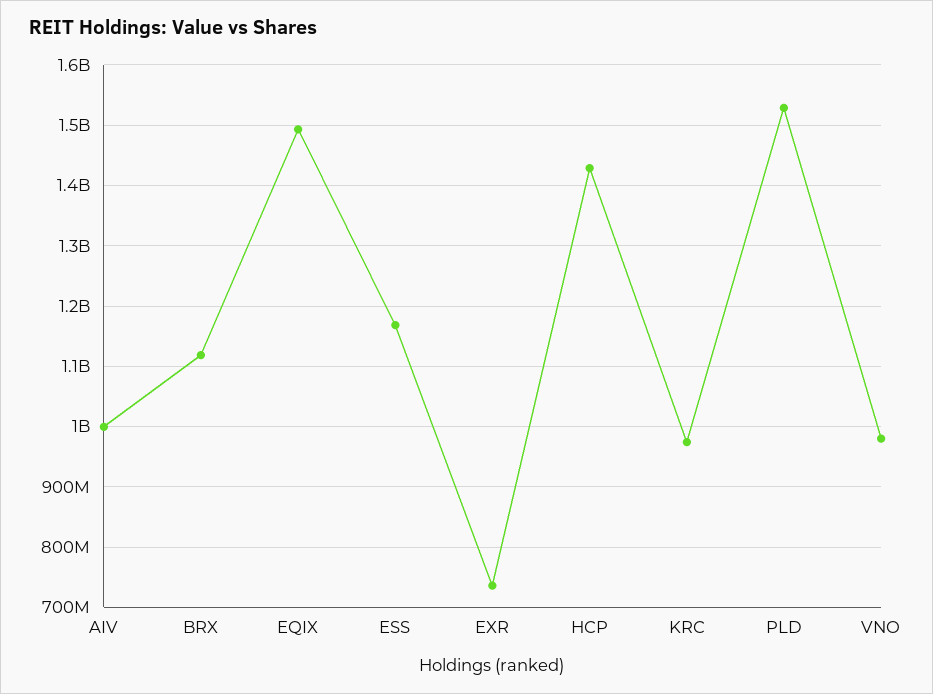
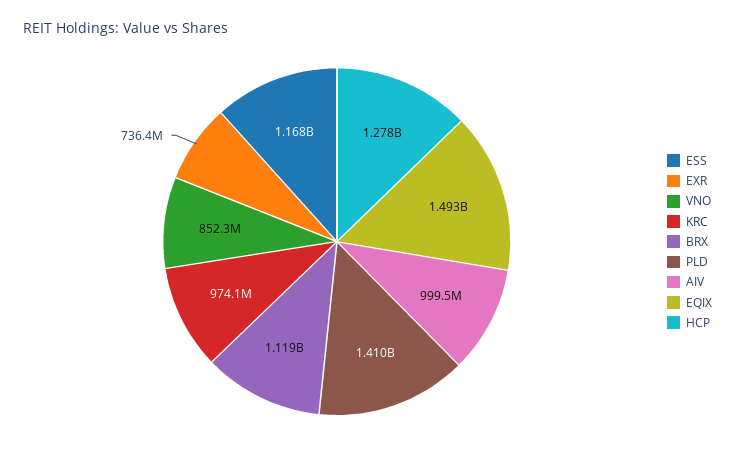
HCP: 1430000000 -> 1278000000
PLD: 1530000000 -> 1410000000
VNO: 980000000 -> 852300000

